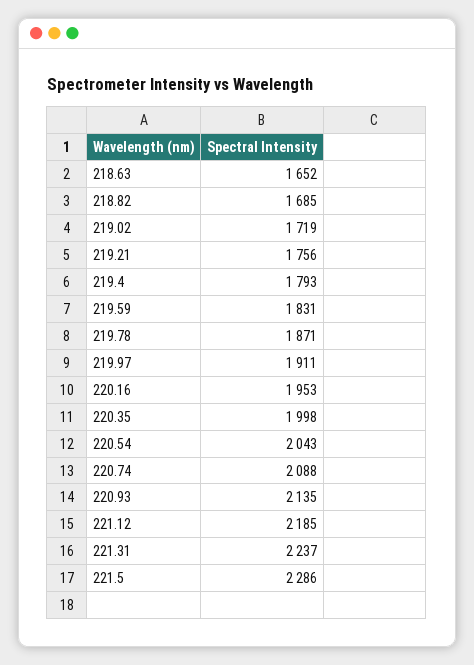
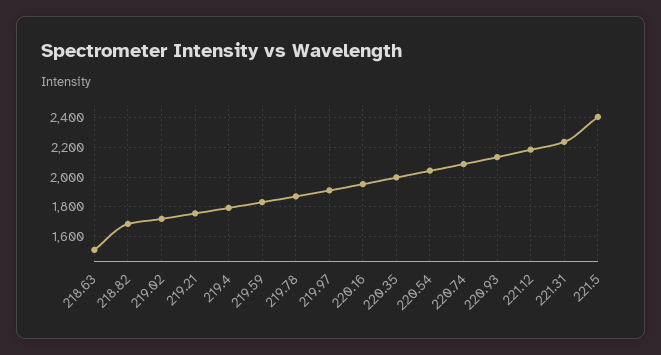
218.63: 1652 -> 1500
221.5: 2286 -> 2400

